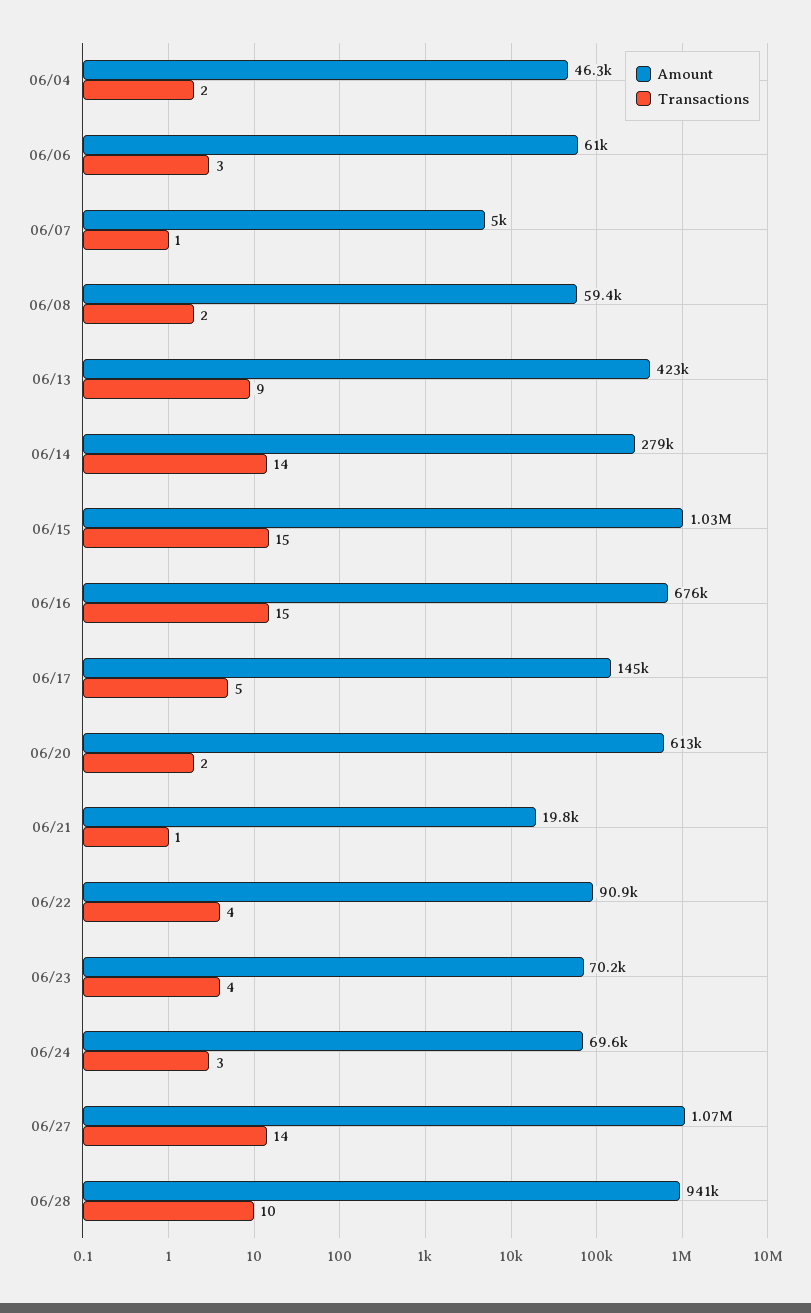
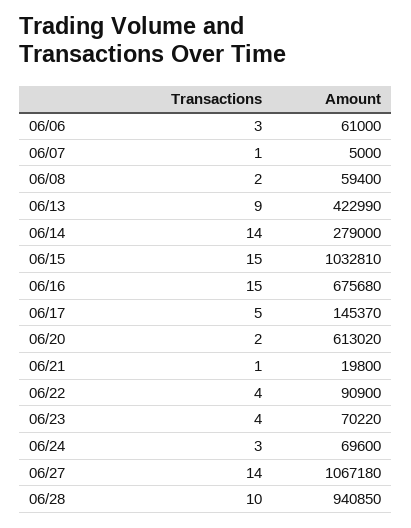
Amount, 06/04: 46300 -> none
Transactions, 06/04: 2 -> none

